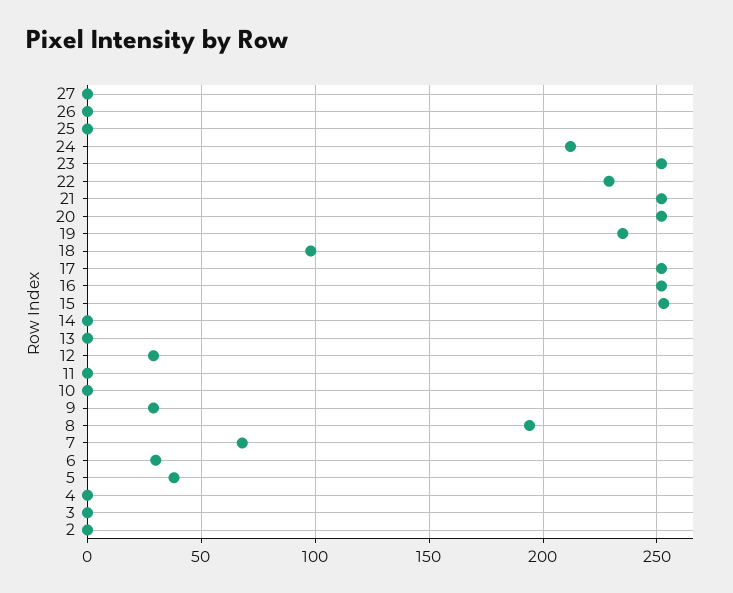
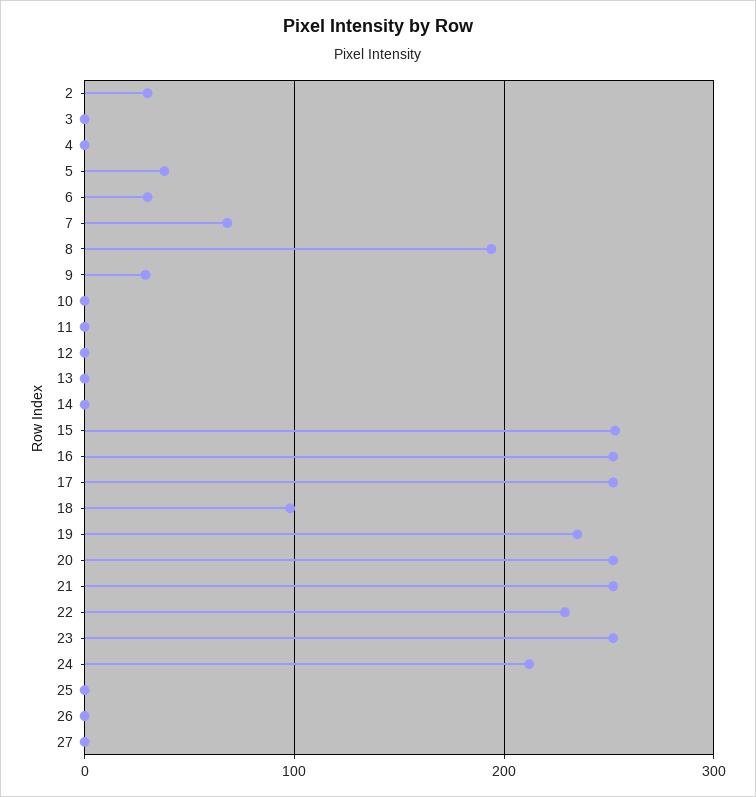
12: 30 -> 0
2: 0 -> 30

